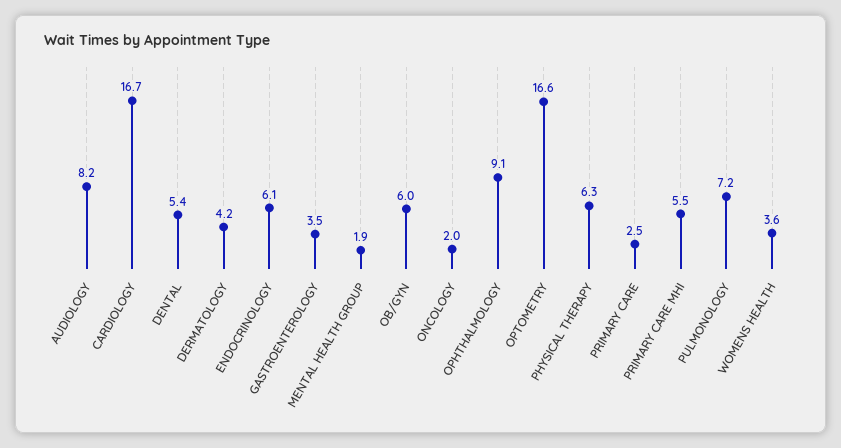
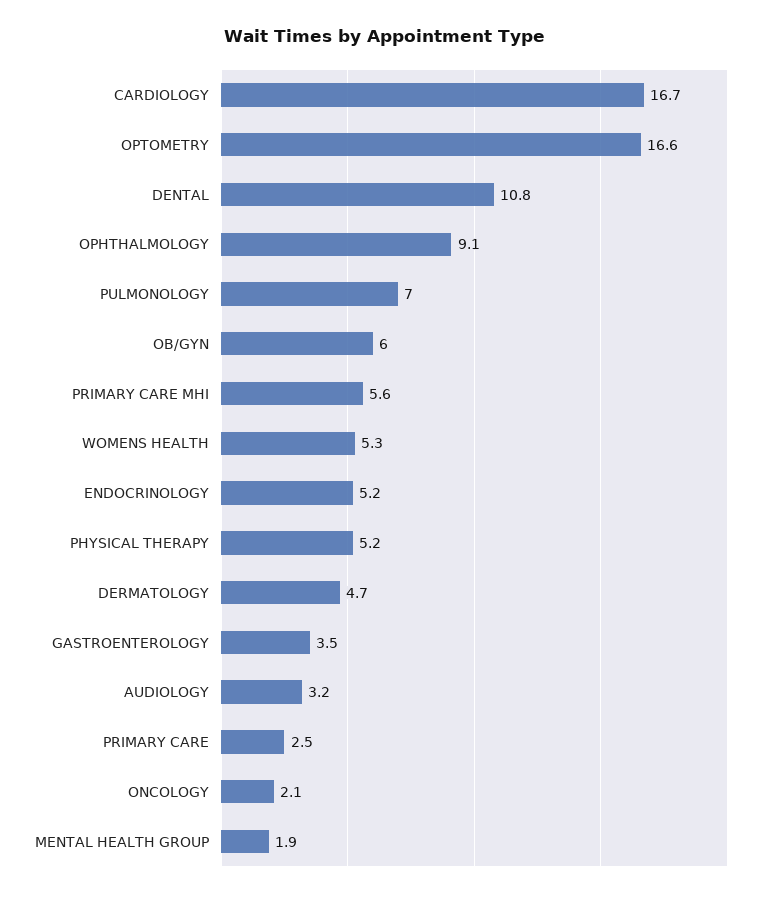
AUDIOLOGY: 8.2 -> 3.2
DENTAL: 5.4 -> 10.8
DERMATOLOGY: 4.2 -> 4.7
ENDOCRINOLOGY: 6.1 -> 5.2
ONCOLOGY: 2 -> 2.1
PHYSICAL THERAPY: 6.3 -> 5.2
PRIMARY CARE MHI: 5.5 -> 5.6
PULMONOLOGY: 7.2 -> 7
WOMENS HEALTH: 3.6 -> 5.3

